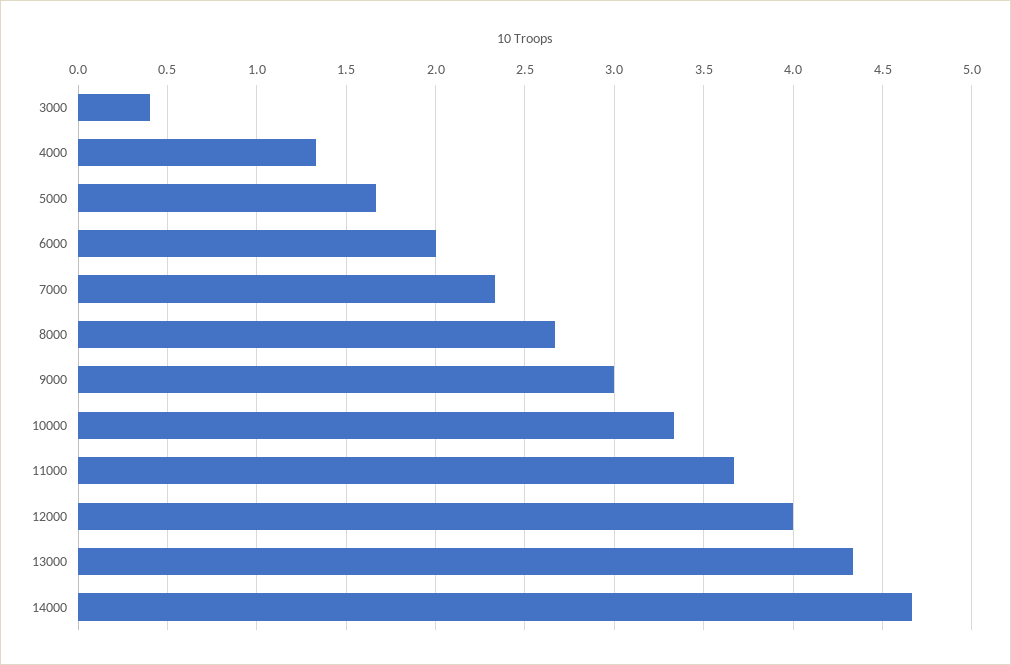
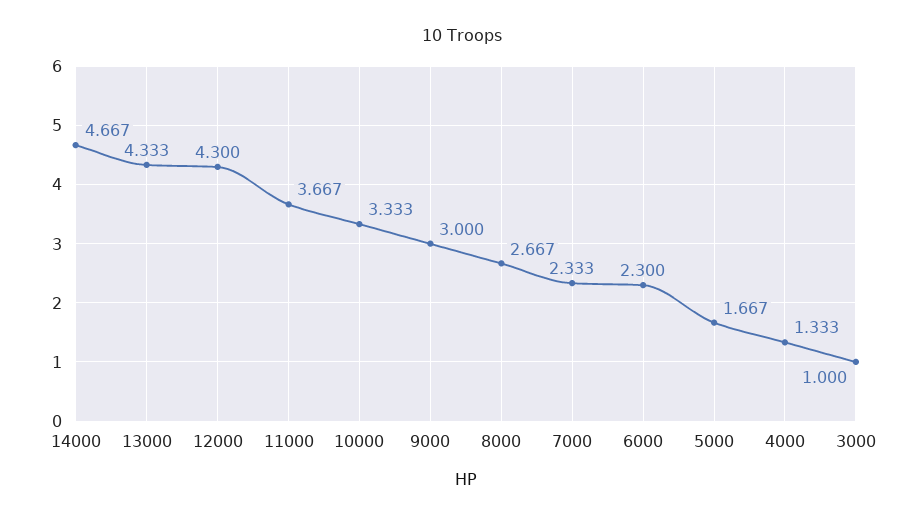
3000: 0.4 -> 1
6000: 2 -> 2.3
12000: 4 -> 4.3

